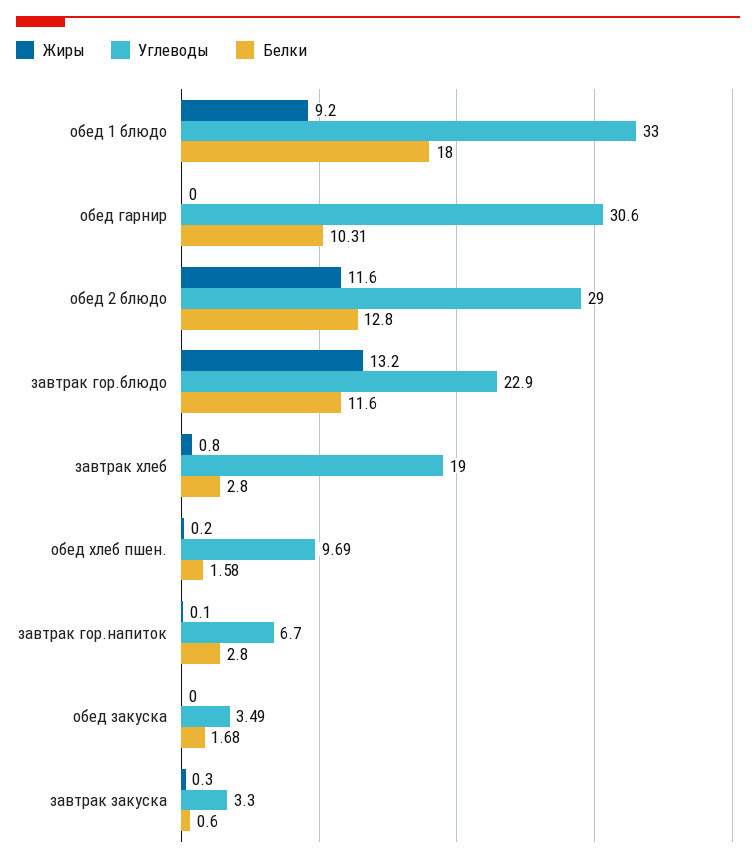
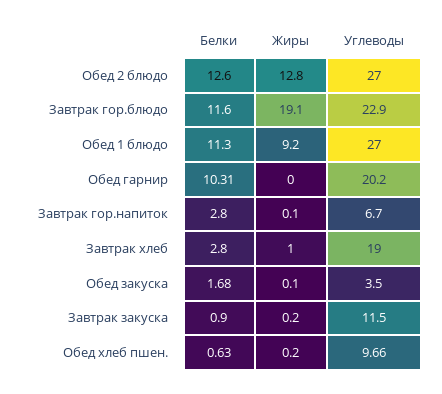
Углеводы, обед 1 блюдо: 33 -> 27
Белки, обед 1 блюдо: 18 -> 11.3
Углеводы, обед гарнир: 30.6 -> 20.2
Жиры, обед 2 блюдо: 11.6 -> 12.8
Углеводы, обед 2 блюдо: 29 -> 27
Белки, обед 2 блюдо: 12.8 -> 12.6
Жиры, завтрак гор.блюдо: 13.2 -> 19.1
Жиры, завтрак хлеб: 0.8 -> 1
Углеводы, обед хлеб пшен.: 9.69 -> 9.66
Белки, обед хлеб пшен.: 1.58 -> 0.63
Жиры, обед закуска: 0 -> 0.1
Углеводы, обед закуска: 3.49 -> 3.5
Жиры, завтрак закуска: 0.3 -> 0.2
Углеводы, завтрак закуска: 3.3 -> 11.5
Белки, завтрак закуска: 0.6 -> 0.9

